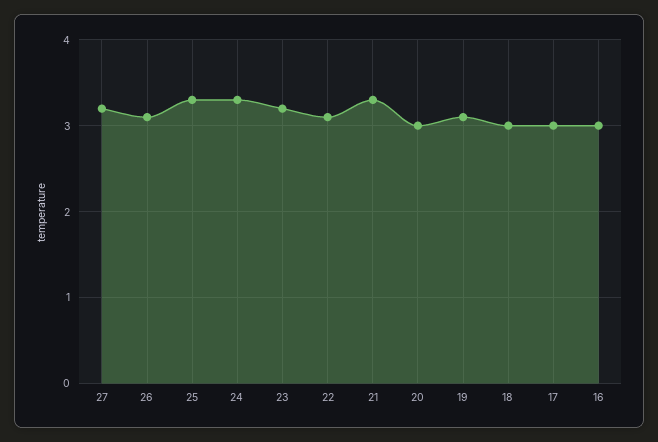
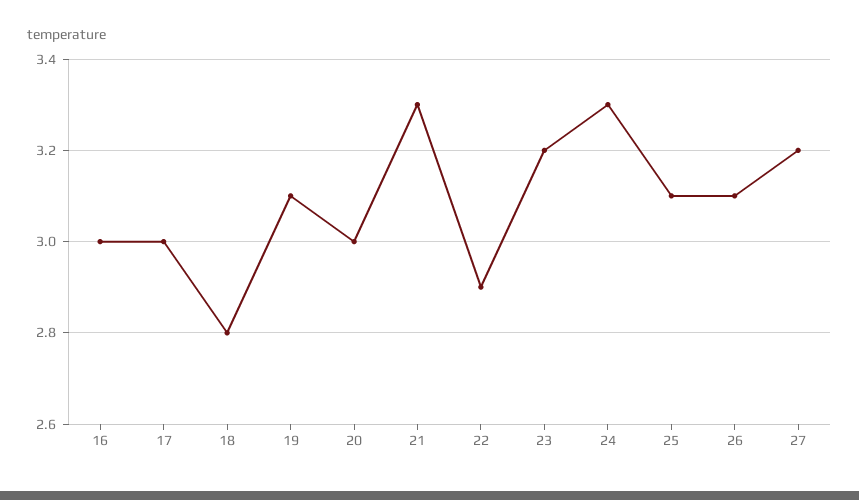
25: 3.3 -> 3.1
22: 3.1 -> 2.9
18: 3 -> 2.8

